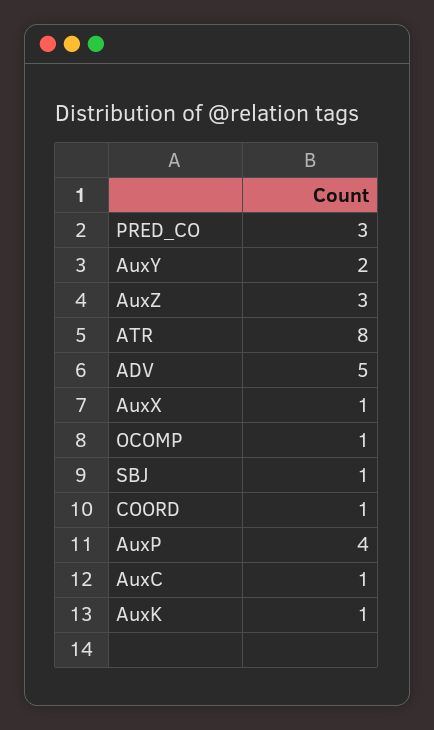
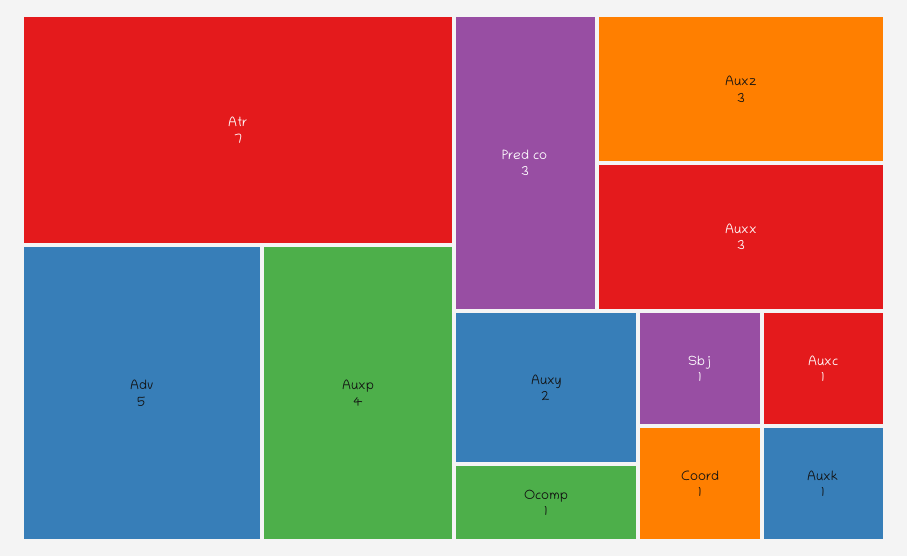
ATR: 8 -> 7
AuxX: 1 -> 3

